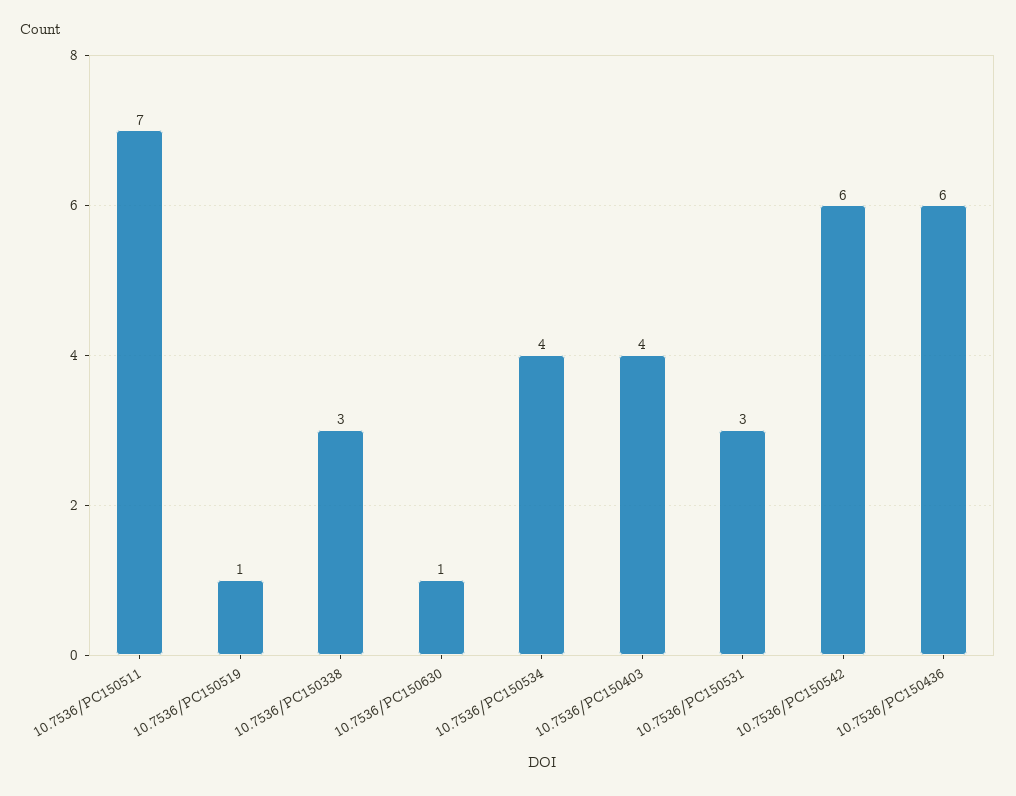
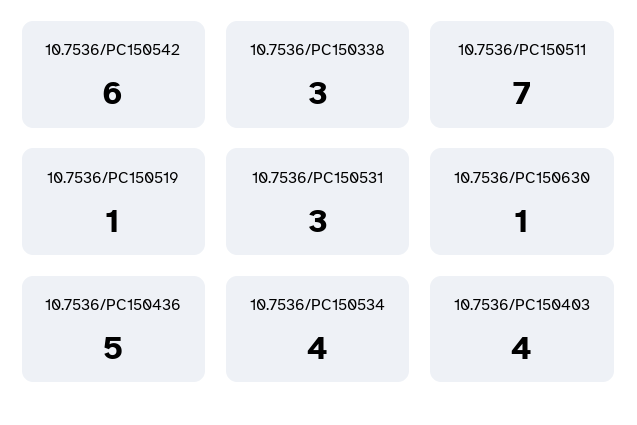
10.7536/PC150436: 6 -> 5

